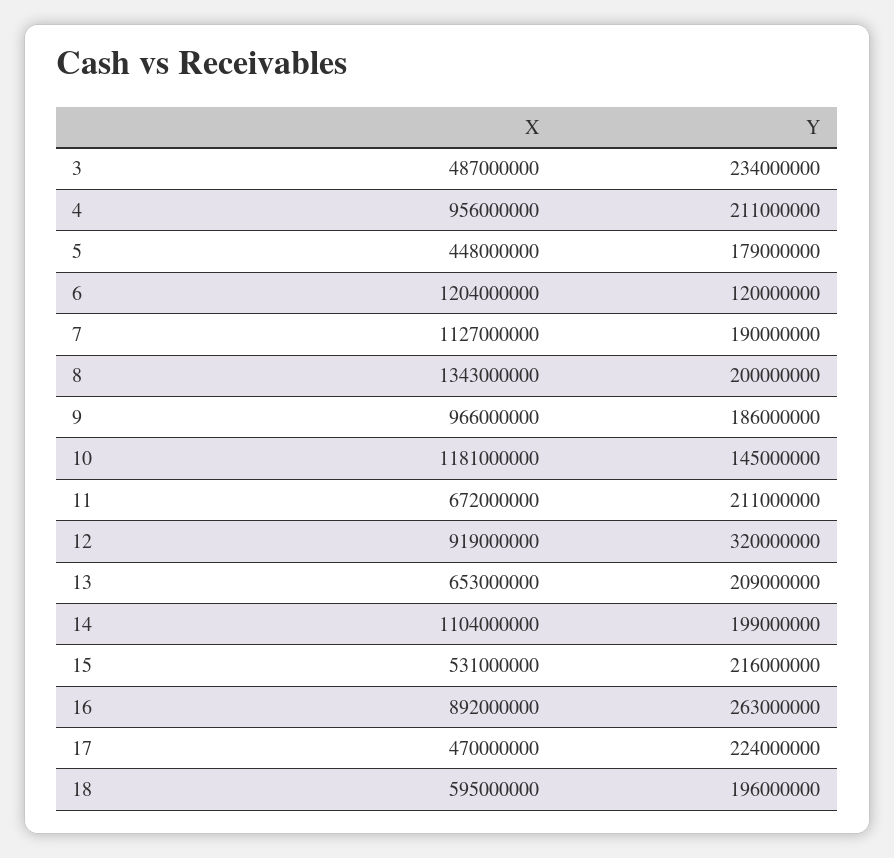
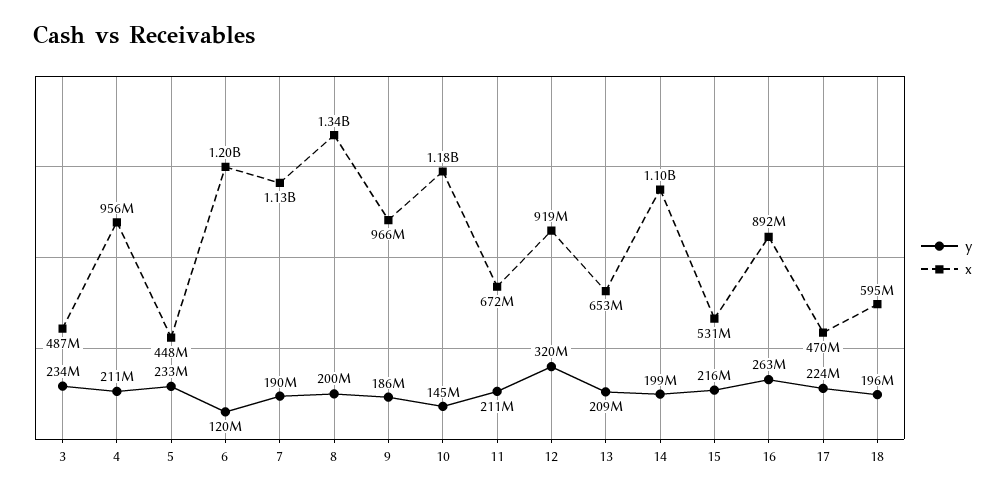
Y, 5: 179000000 -> 233000000

